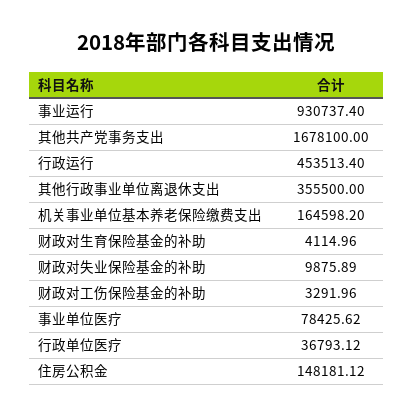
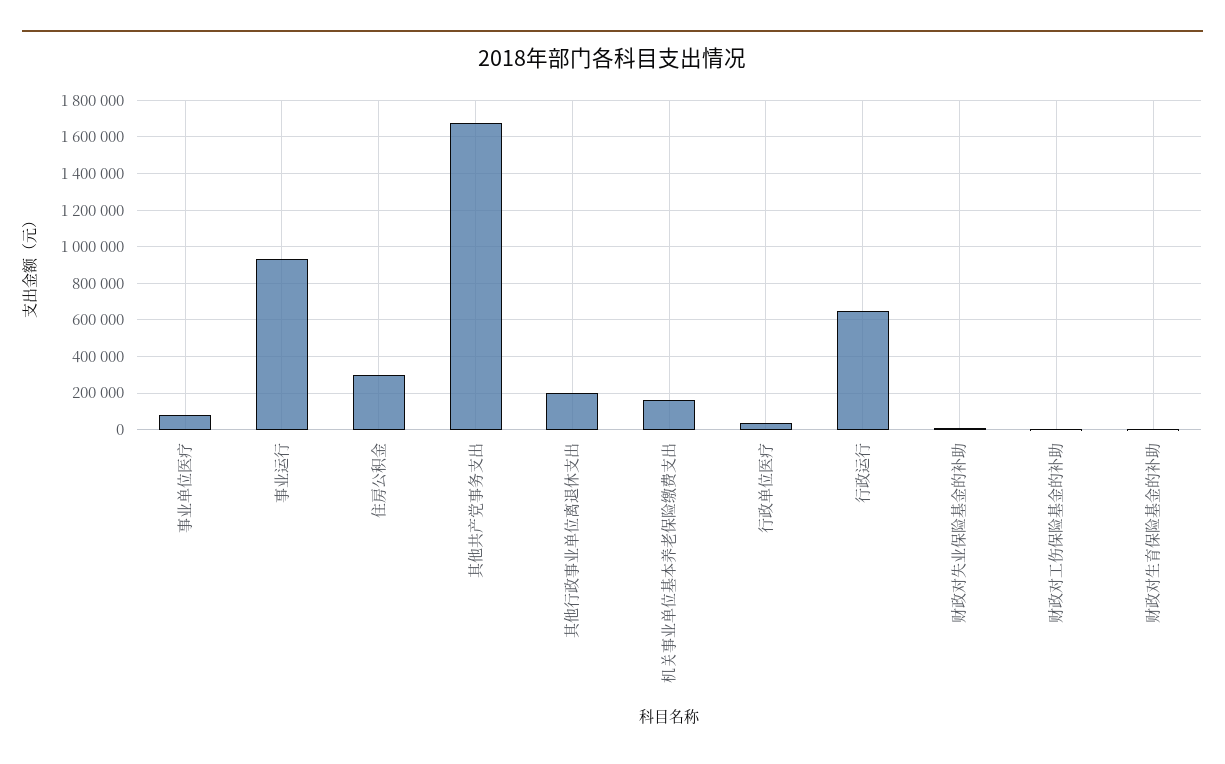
行政运行: 453513.4 -> 650000
其他行政事业单位离退休支出: 355500 -> 200000
住房公积金: 148181.12 -> 300000

